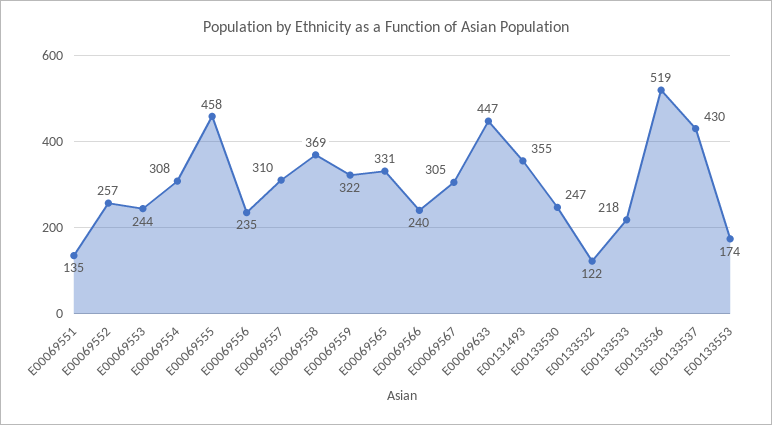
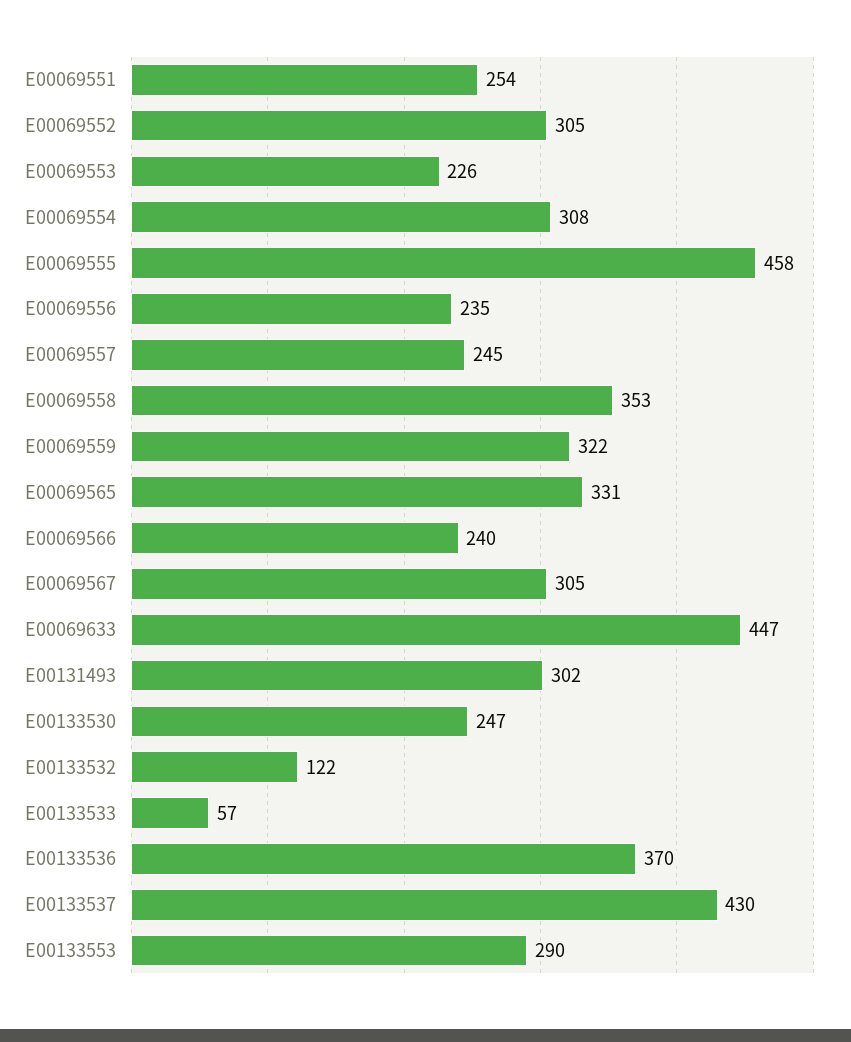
E00069551: 135 -> 254
E00069552: 257 -> 305
E00069553: 244 -> 226
E00069557: 310 -> 245
E00069558: 369 -> 353
E00131493: 355 -> 302
E00133533: 218 -> 57
E00133536: 519 -> 370
E00133553: 174 -> 290

